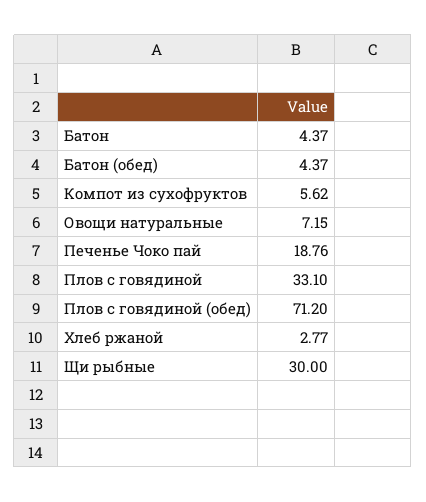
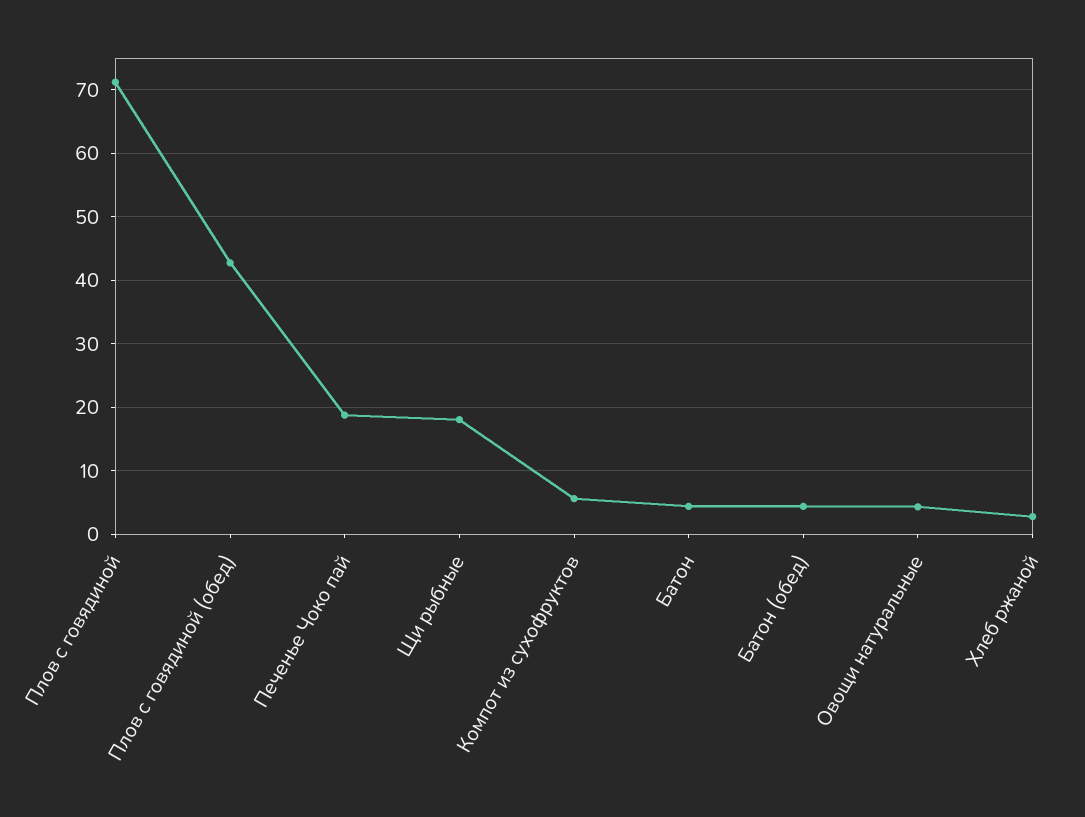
Овощи натуральные: 7.15 -> 4
Плов с говядиной: 33.1 -> 71
Плов с говядиной (обед): 71.2 -> 43
Щи рыбные: 30 -> 18

